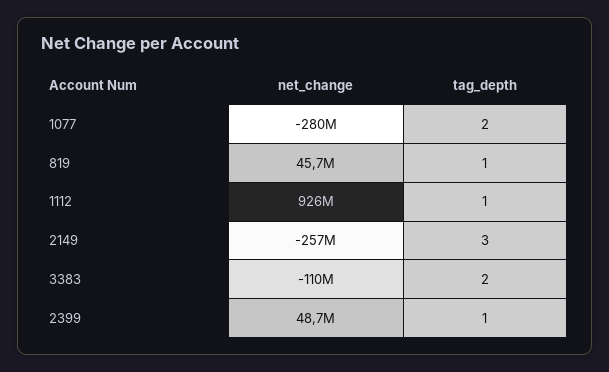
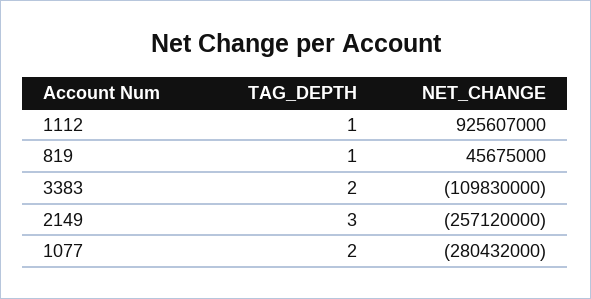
net_change, 2399: 48700000 -> none
tag_depth, 2399: 1 -> none

